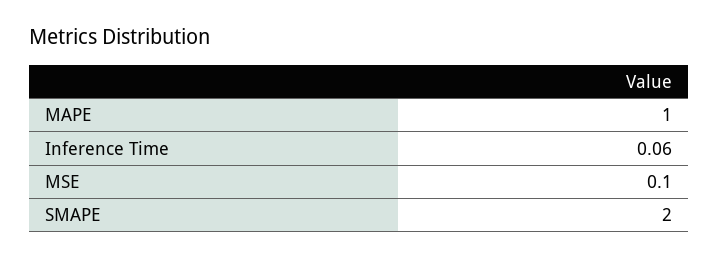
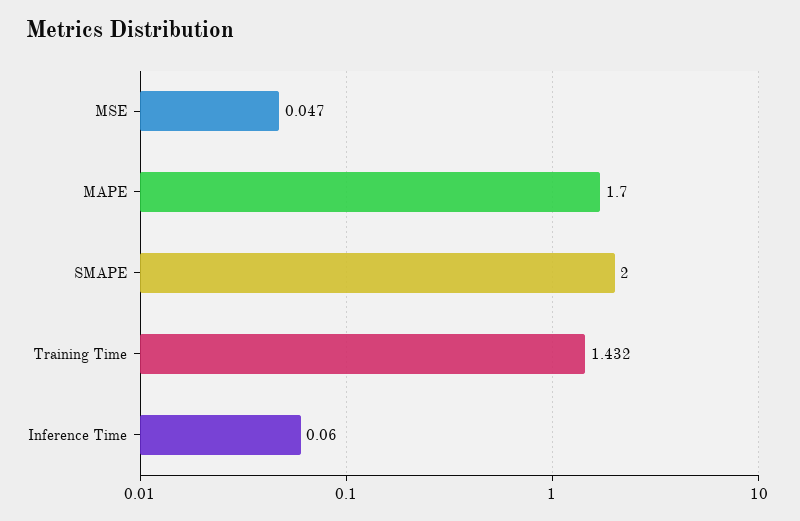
MAPE: 1 -> 1.7
MSE: 0.1 -> 0.047
Training Time: none -> 1.432

